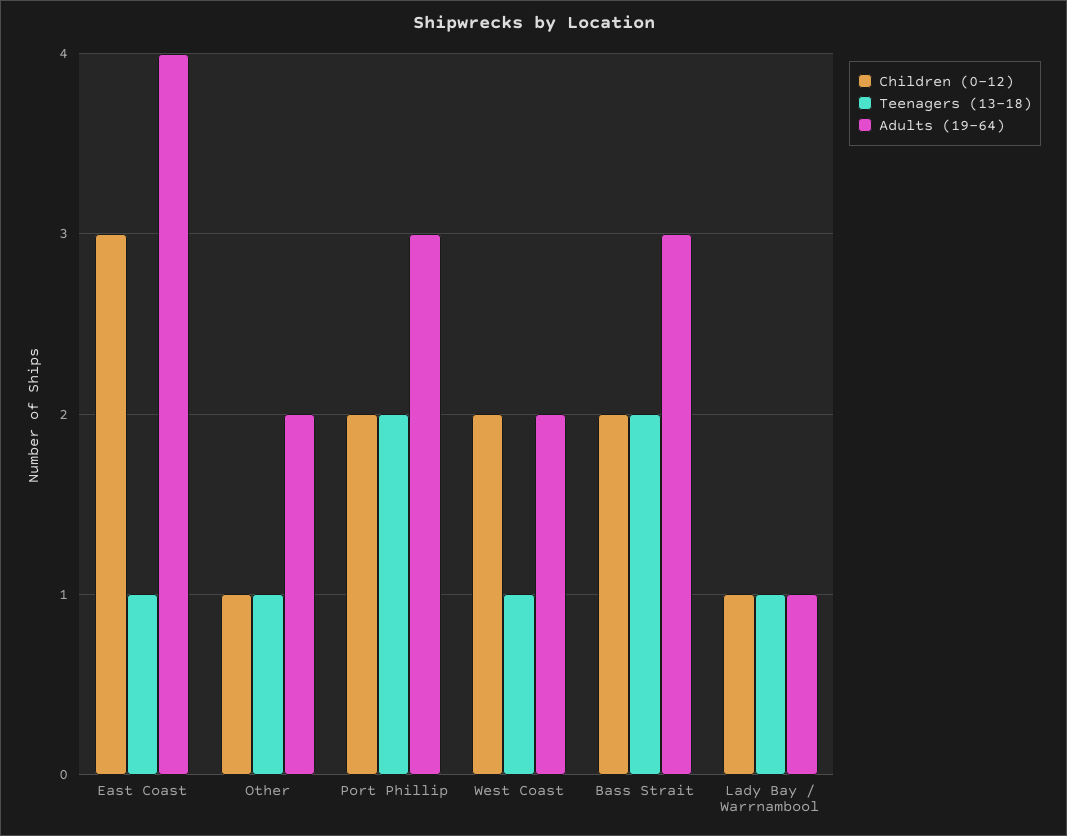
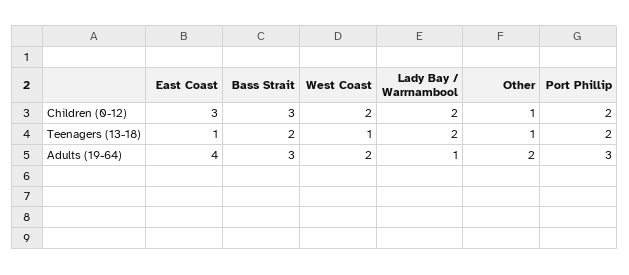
Children (0-12), Bass Strait: 2 -> 3
Children (0-12), Lady Bay / Warrnambool: 1 -> 2
Teenagers (13-18), Lady Bay / Warrnambool: 1 -> 2

